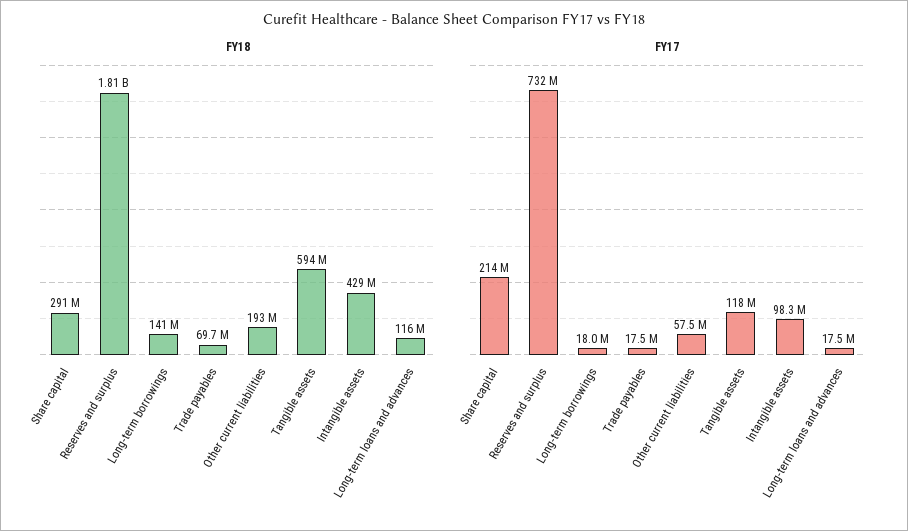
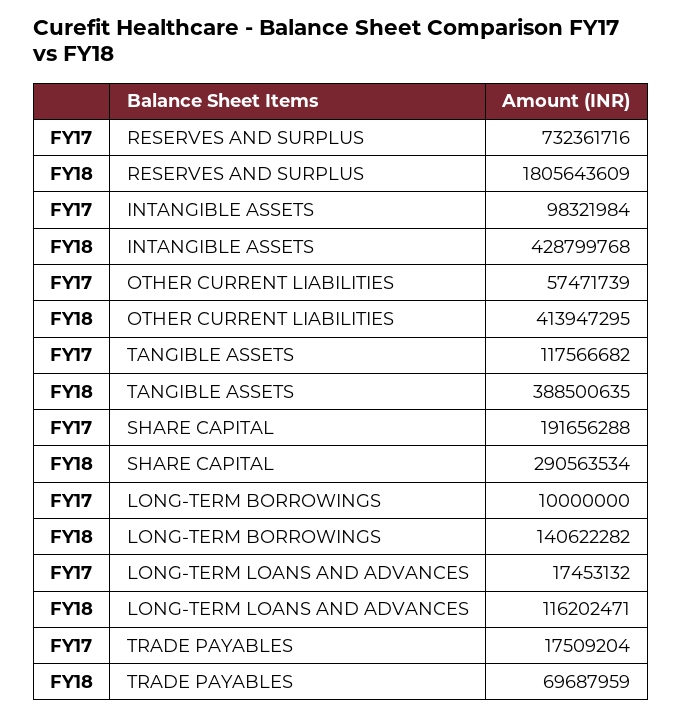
FY18, Other current liabilities: 193000000 -> 413947295
FY18, Tangible assets: 594000000 -> 388500635
FY17, Share capital: 214000000 -> 191656288
FY17, Long-term borrowings: 18000000 -> 10000000

